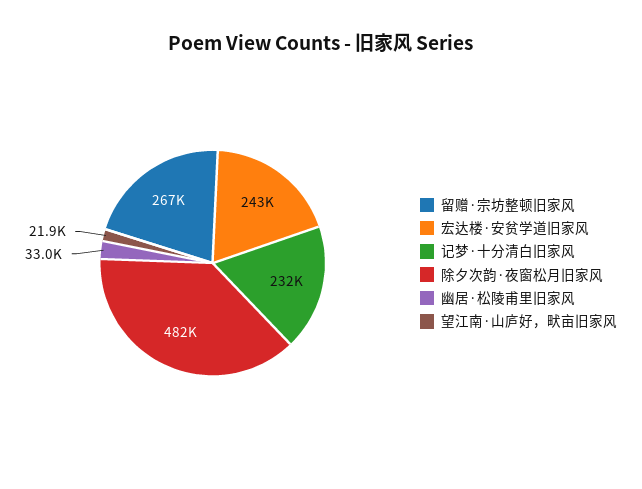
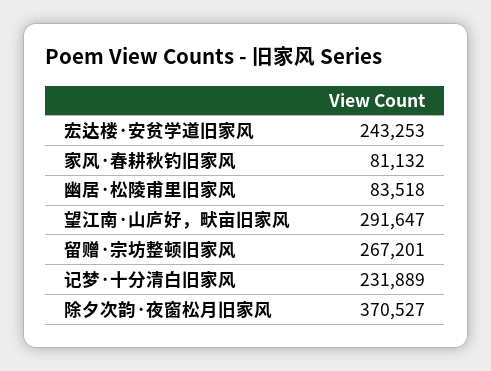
除夕次韵·夜窗松月旧家风: 482000 -> 370527
幽居·松陵甫里旧家风: 33000 -> 83518
望江南·山庐好，畎亩旧家风: 21900 -> 291647
家风·春耕秋钓旧家风: none -> 81132

